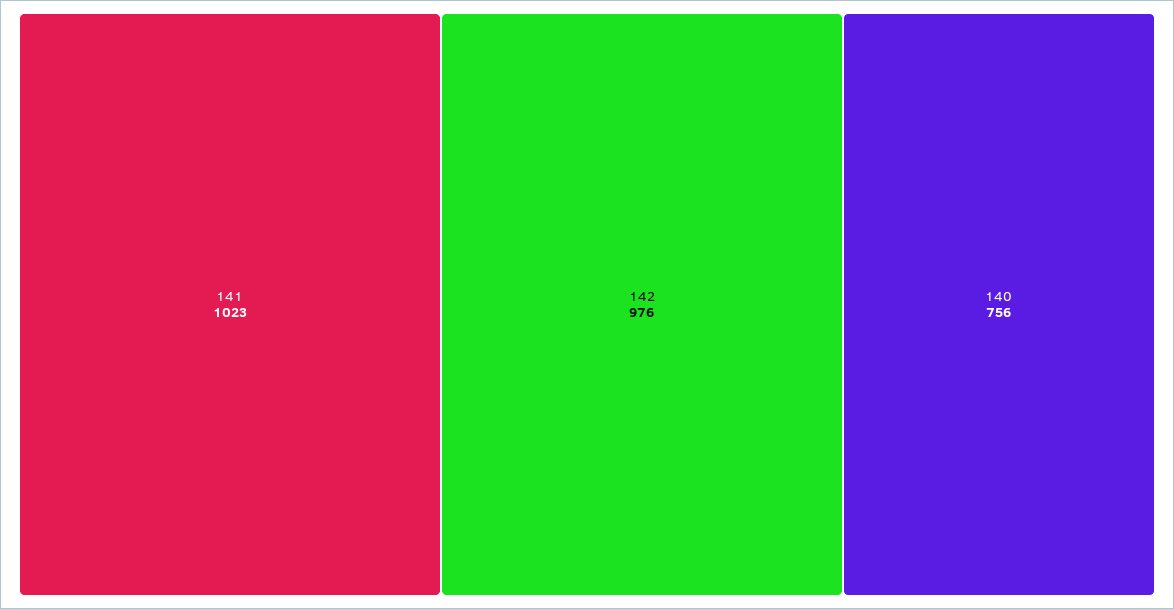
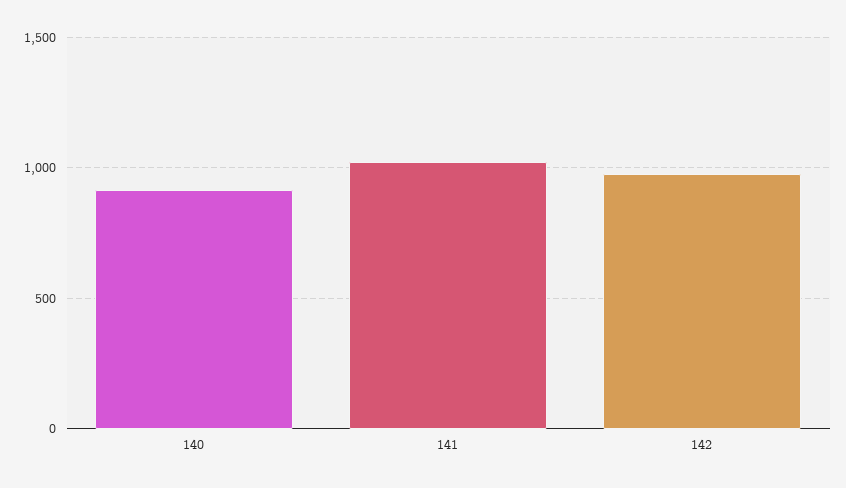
140: 756 -> 900

